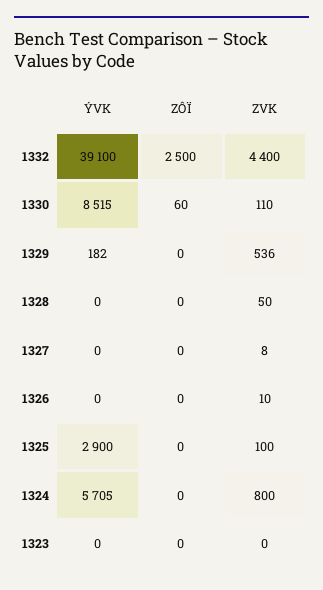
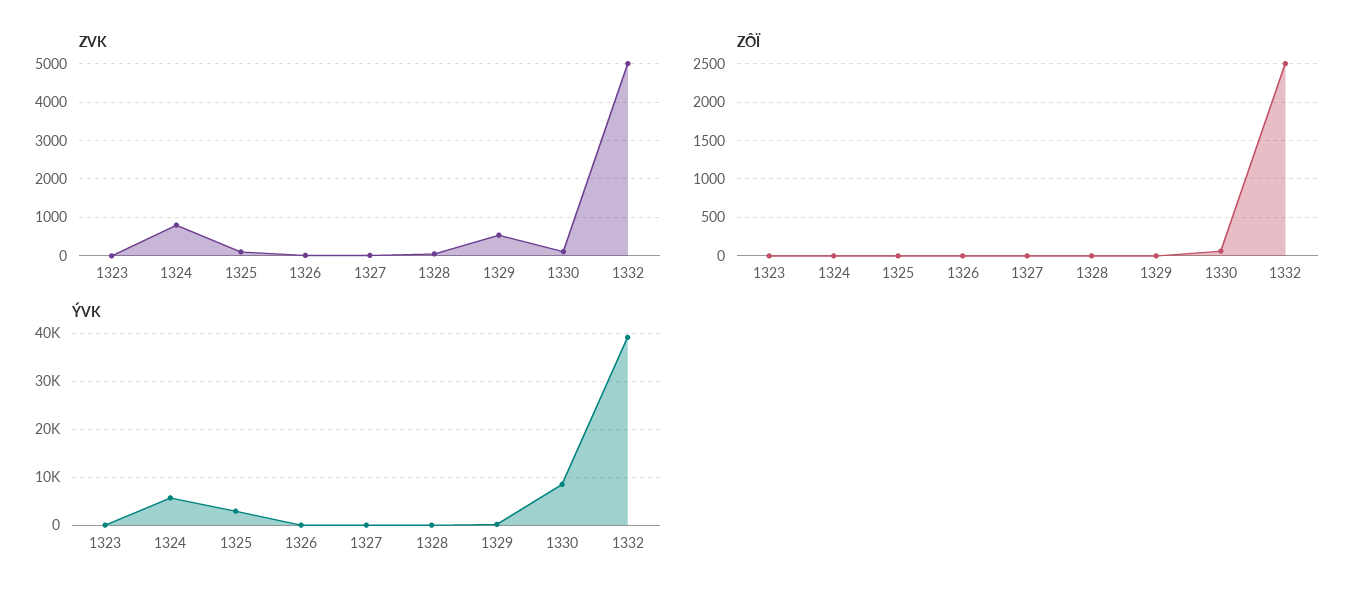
ZVK, 1332: 4400 -> 5000

